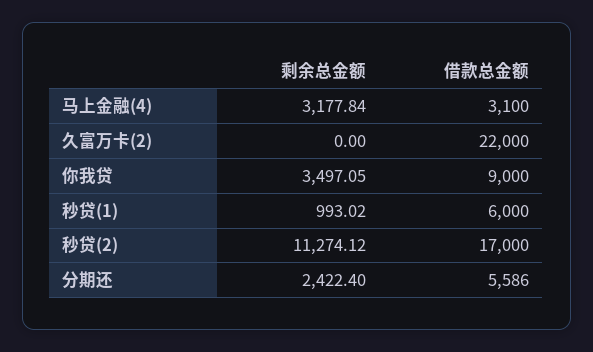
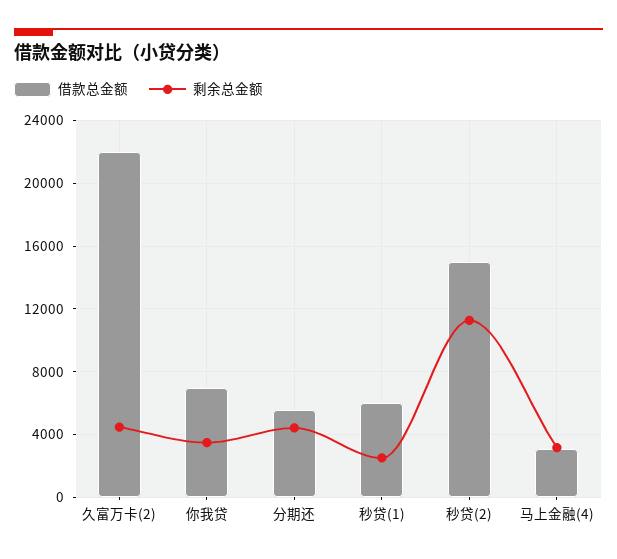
剩余总金额, 久富万卡(2): 0 -> 4500
借款总金额, 你我贷: 9000 -> 7000
剩余总金额, 秒贷(1): 993.02 -> 2500
借款总金额, 秒贷(2): 17000 -> 15000
剩余总金额, 分期还: 2422.4 -> 4500

